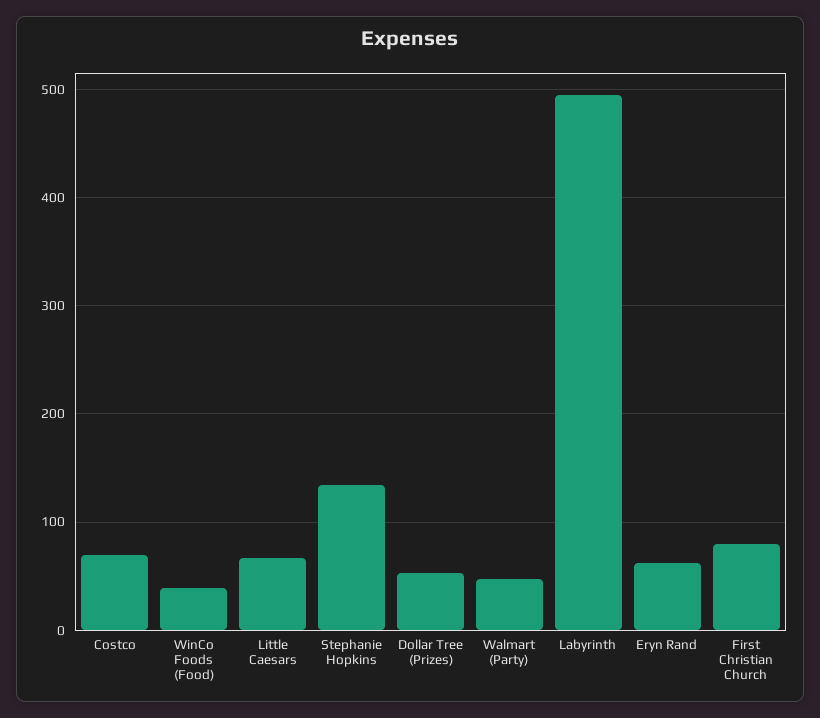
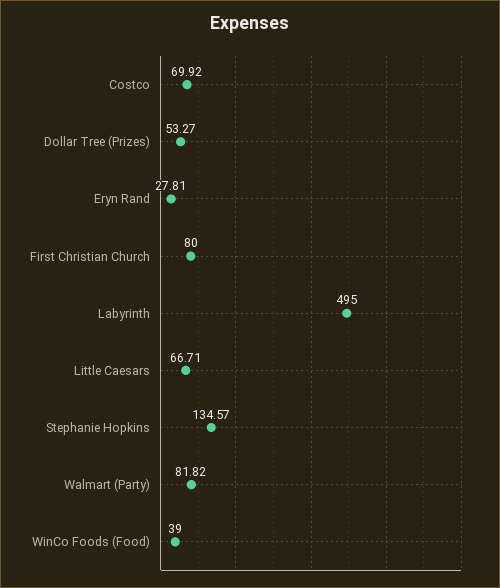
Walmart (Party): 50 -> 81.82
Eryn Rand: 60 -> 27.81

